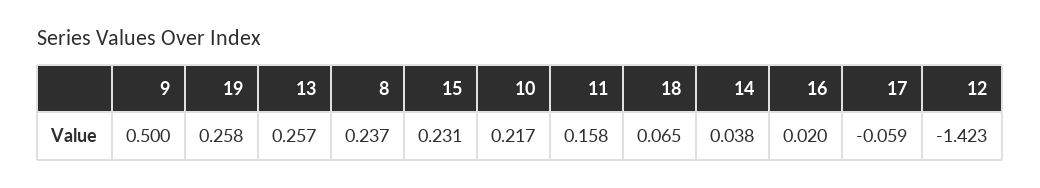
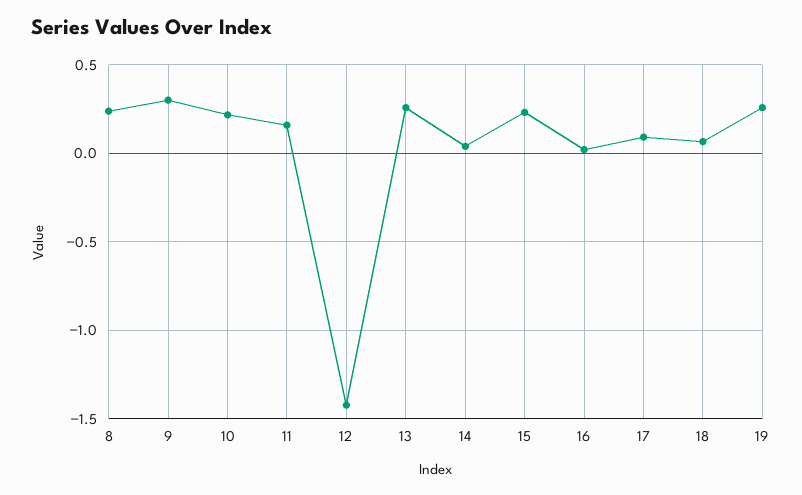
9: 0.5 -> 0.3
17: -0.059 -> 0.1

